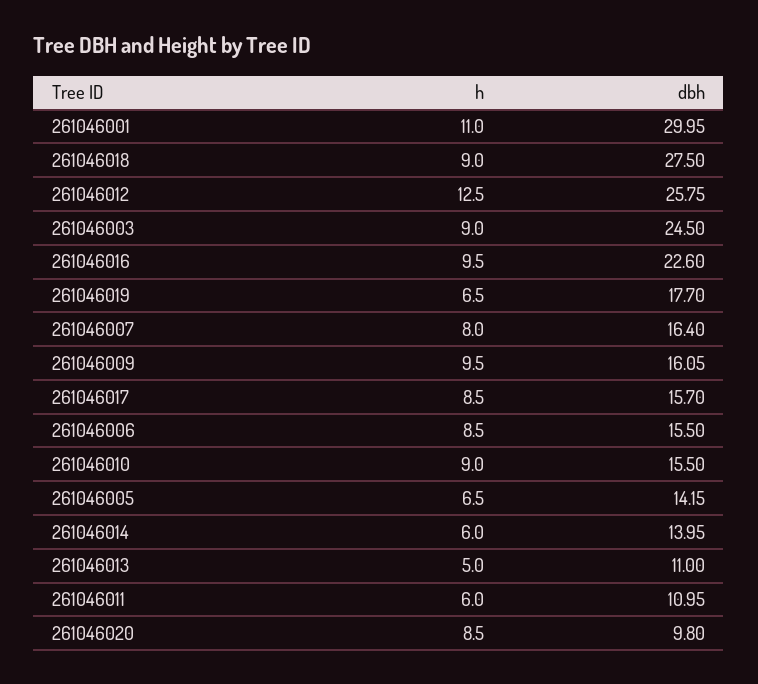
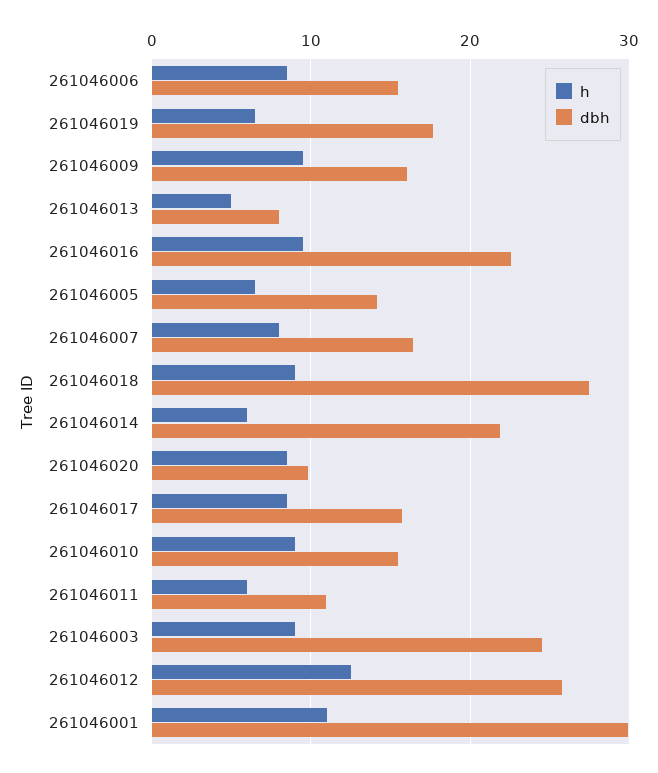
dbh, 261046014: 13.95 -> 22
dbh, 261046013: 11 -> 8

